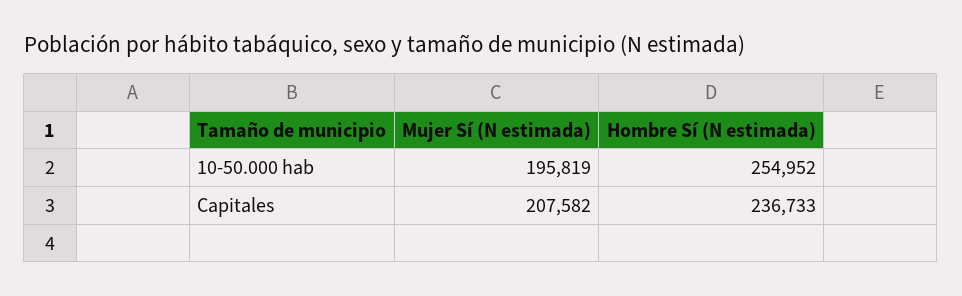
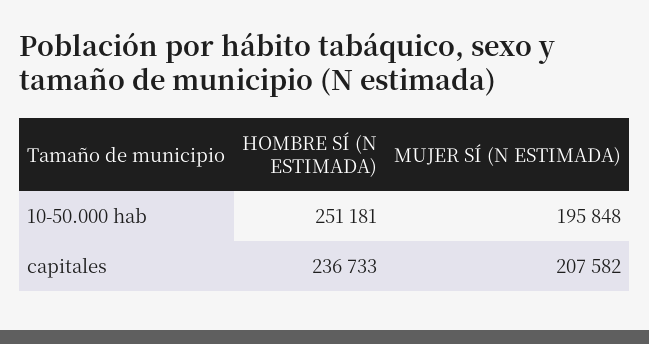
Mujer Sí (N estimada), 10-50.000 hab: 195819 -> 195848
Hombre Sí (N estimada), 10-50.000 hab: 254952 -> 251181

